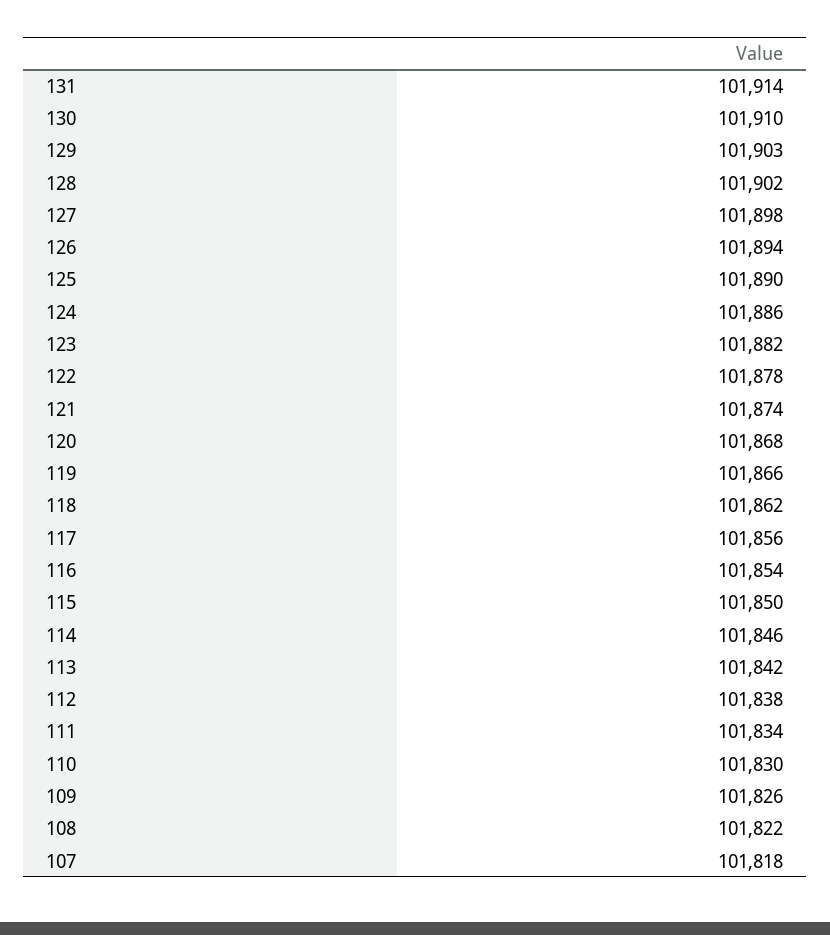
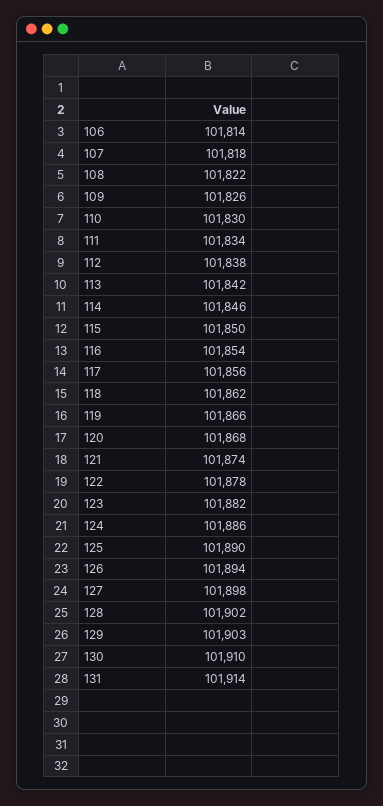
106: none -> 101814

